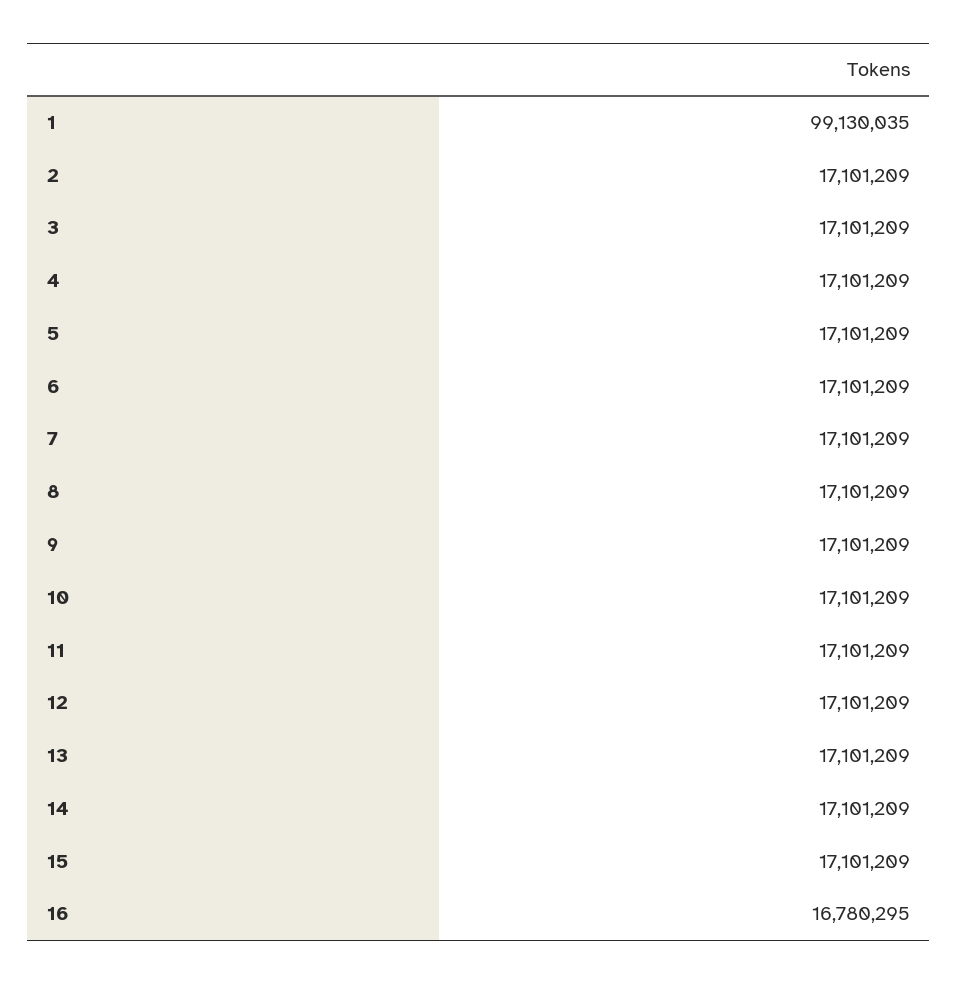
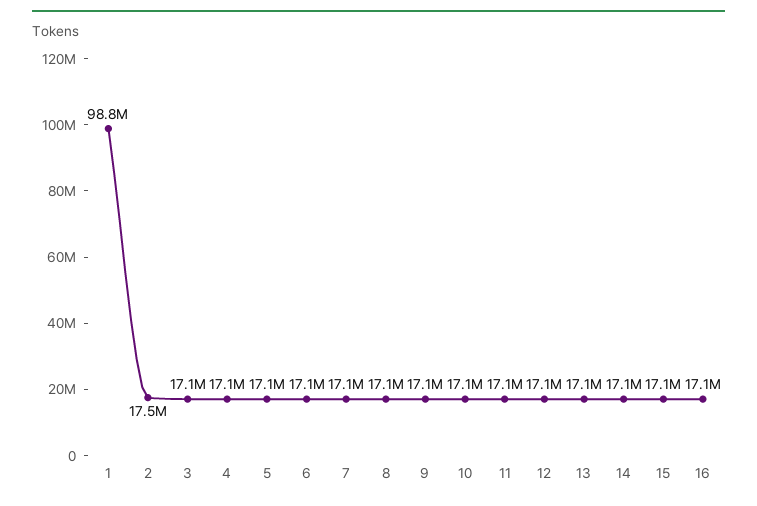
1: 99130035 -> 98800000
2: 17101209 -> 17500000
16: 16780295 -> 17100000

